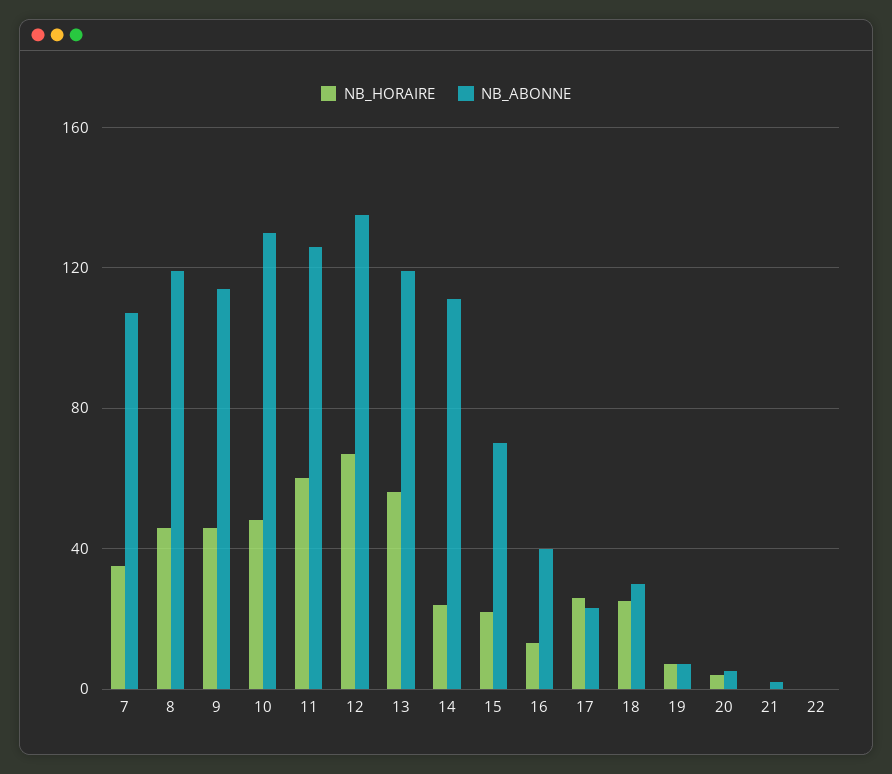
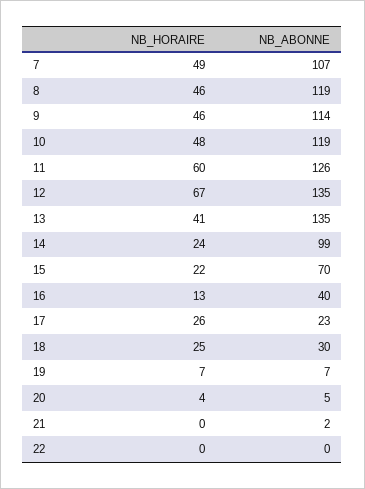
NB_HORAIRE, 7: 35 -> 49
NB_ABONNE, 10: 130 -> 119
NB_HORAIRE, 13: 55 -> 41
NB_ABONNE, 13: 120 -> 135
NB_ABONNE, 14: 110 -> 99

